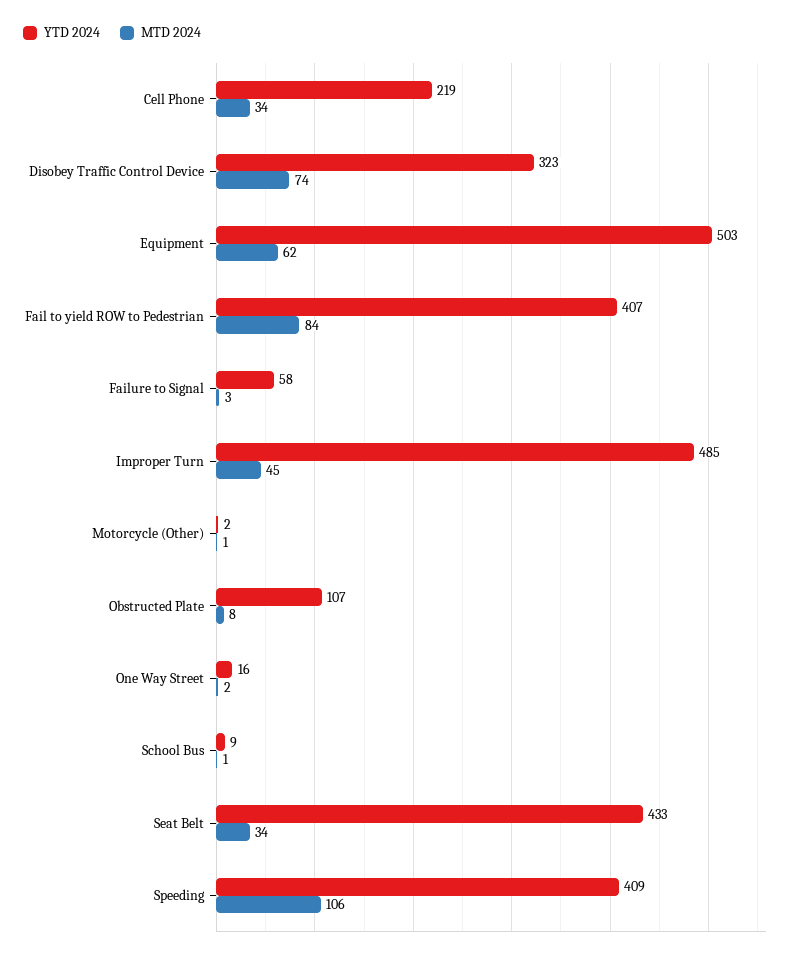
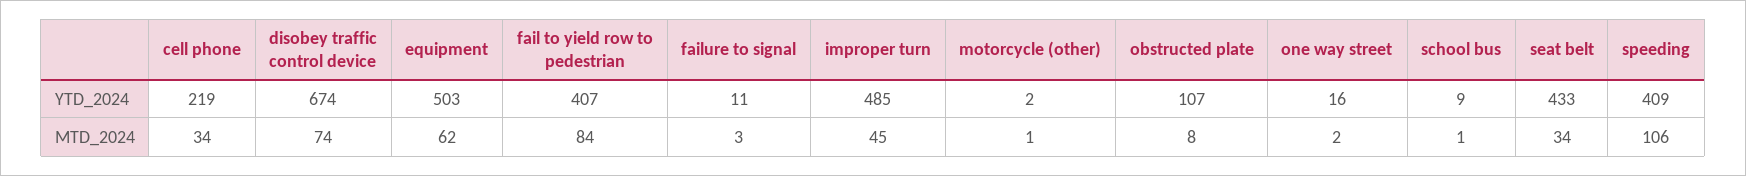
YTD 2024, Disobey Traffic Control Device: 323 -> 674
YTD 2024, Failure to Signal: 58 -> 11

